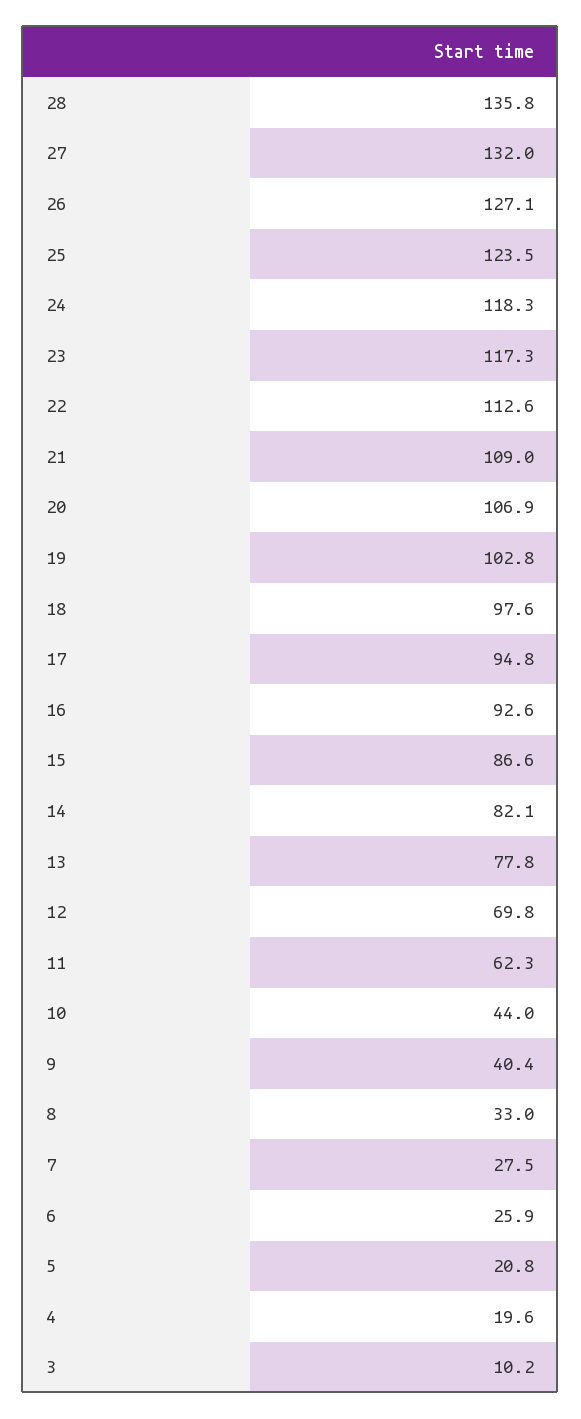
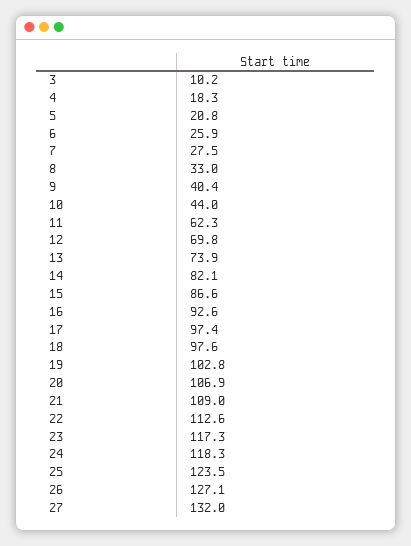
28: 135.8 -> none
17: 94.8 -> 97.4
13: 77.8 -> 73.9
4: 19.6 -> 18.3

